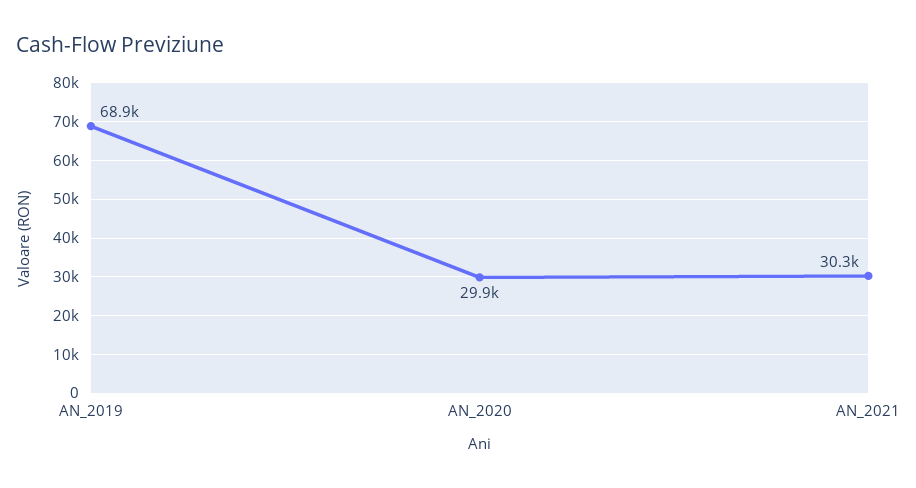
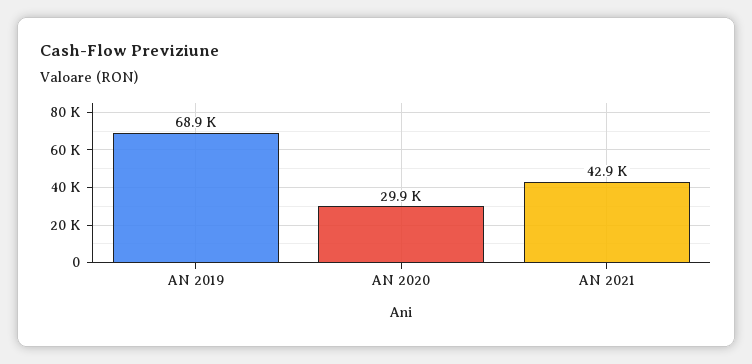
AN_2021: 30300 -> 42900

